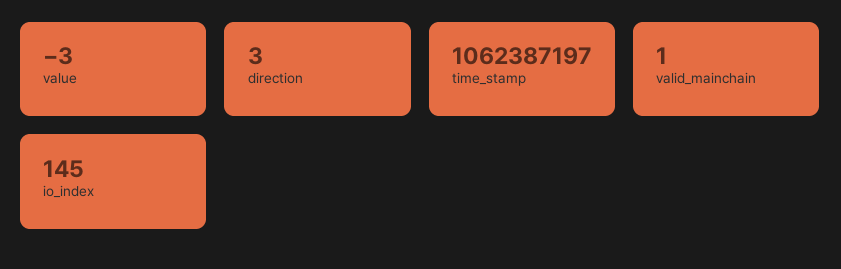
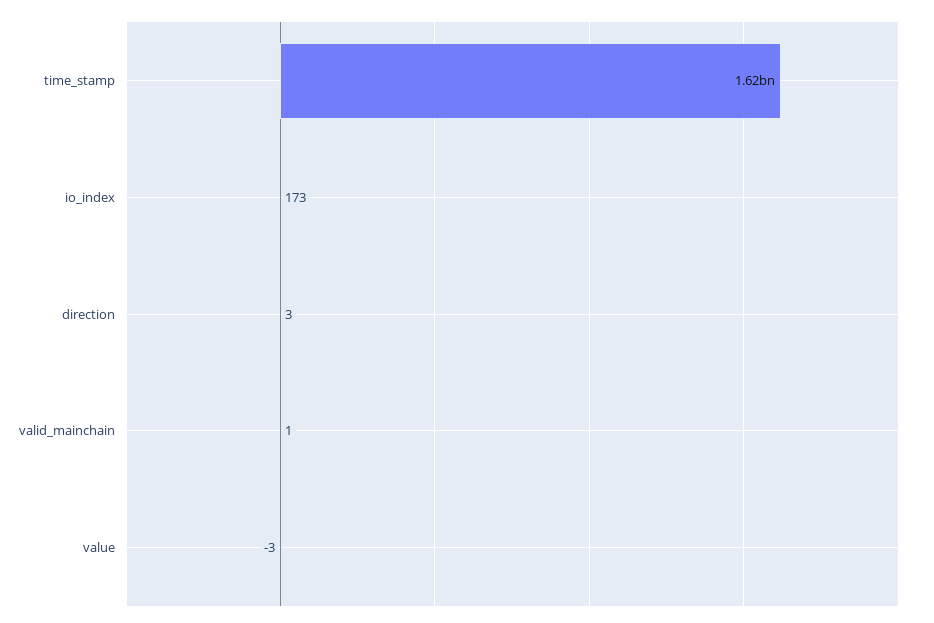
time_stamp: 1062387197 -> 1620000000
io_index: 145 -> 173

